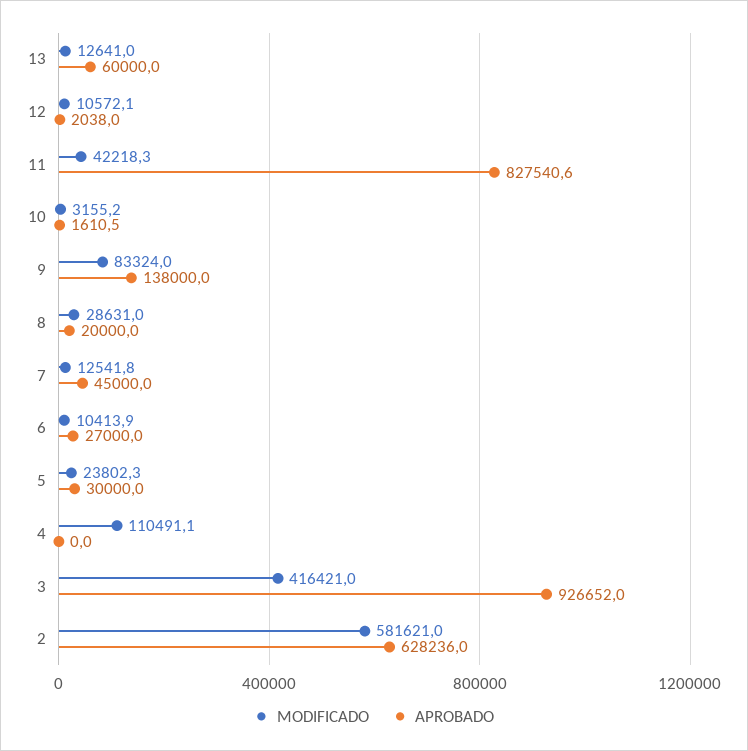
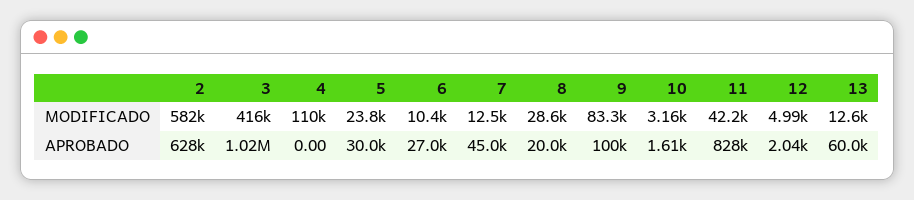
MODIFICADO, 12: 10572.1 -> 4990
APROBADO, 9: 138000 -> 100000
APROBADO, 3: 926652 -> 1020000

